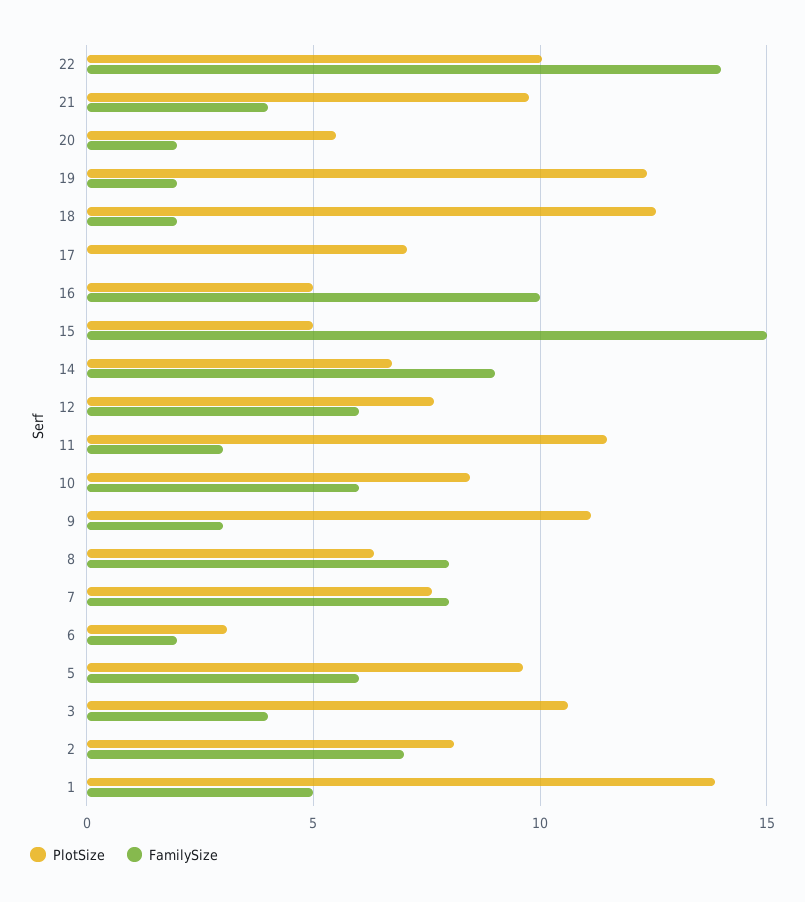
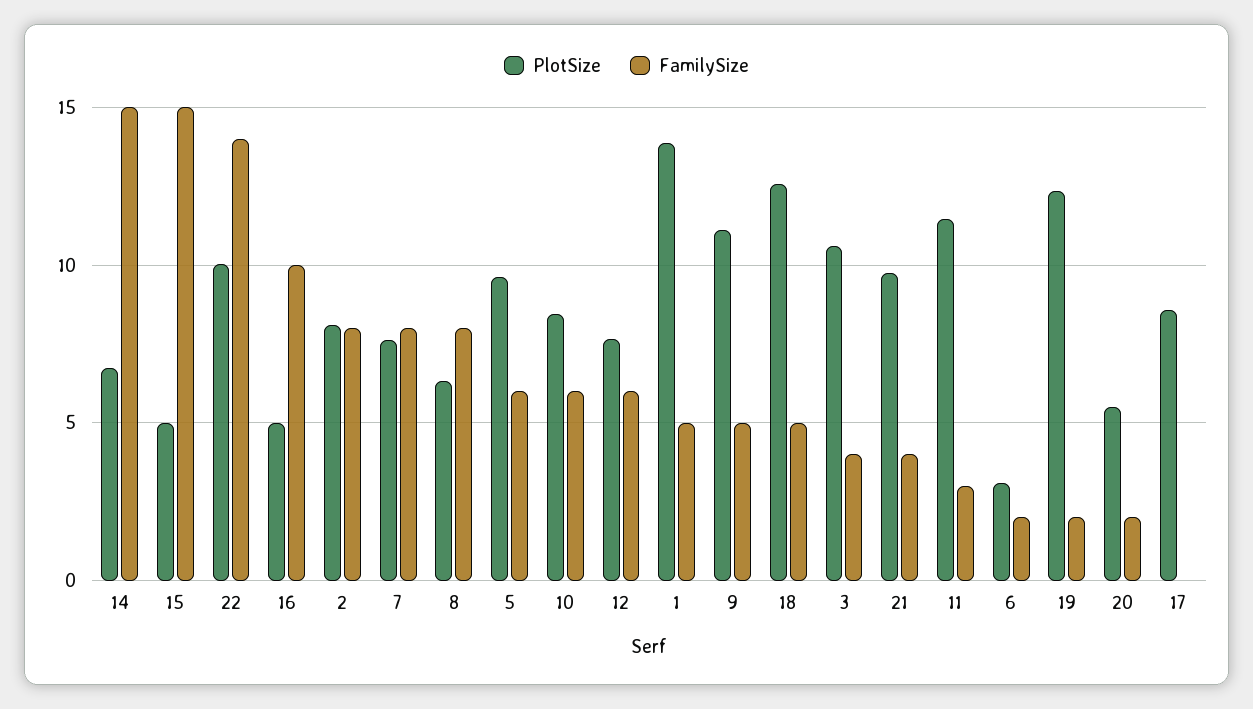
FamilySize, 18: 2 -> 5
PlotSize, 17: 7 -> 8.5
FamilySize, 14: 9 -> 15
FamilySize, 9: 3 -> 5
FamilySize, 2: 7 -> 8

